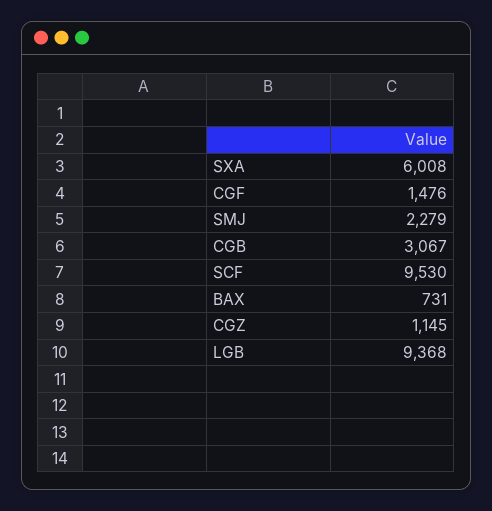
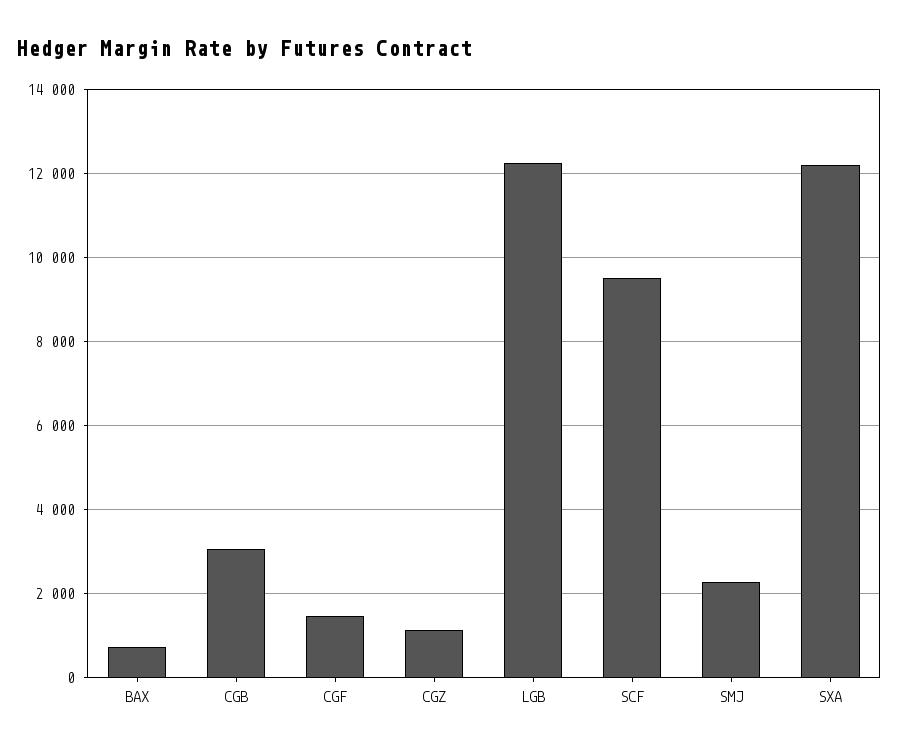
SXA: 6008 -> 12200
LGB: 9368 -> 12200

